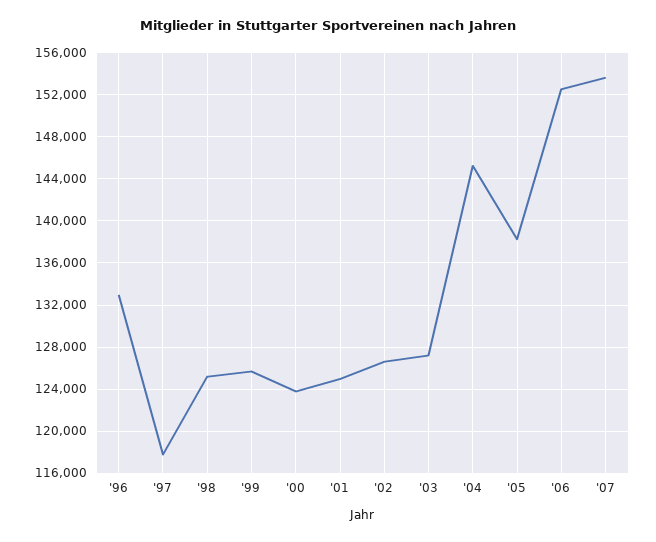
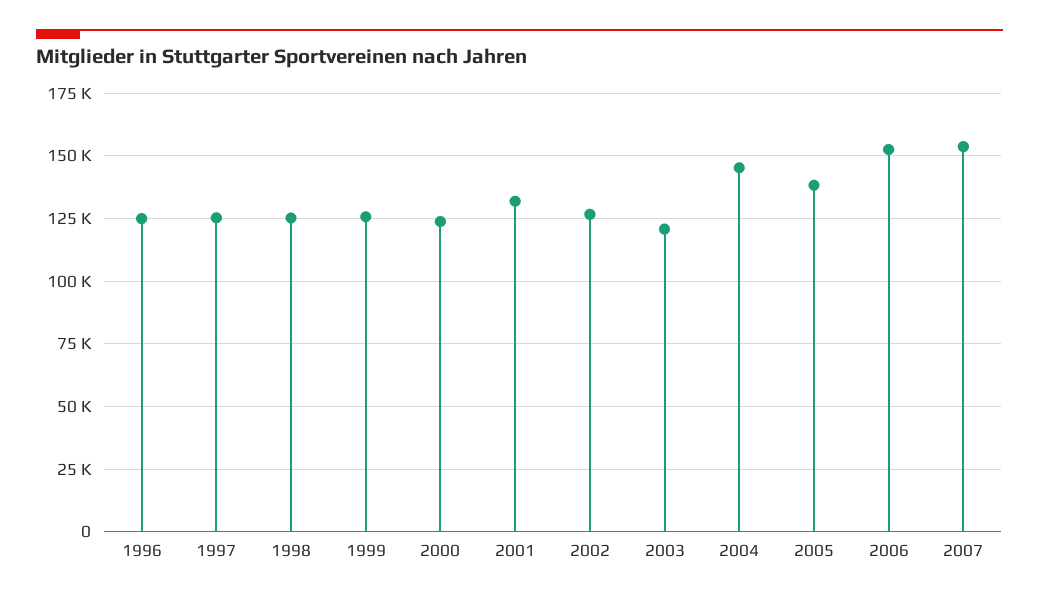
'96: 133000 -> 125000
'97: 118000 -> 125000
'01: 125000 -> 132500
'03: 127000 -> 120000

